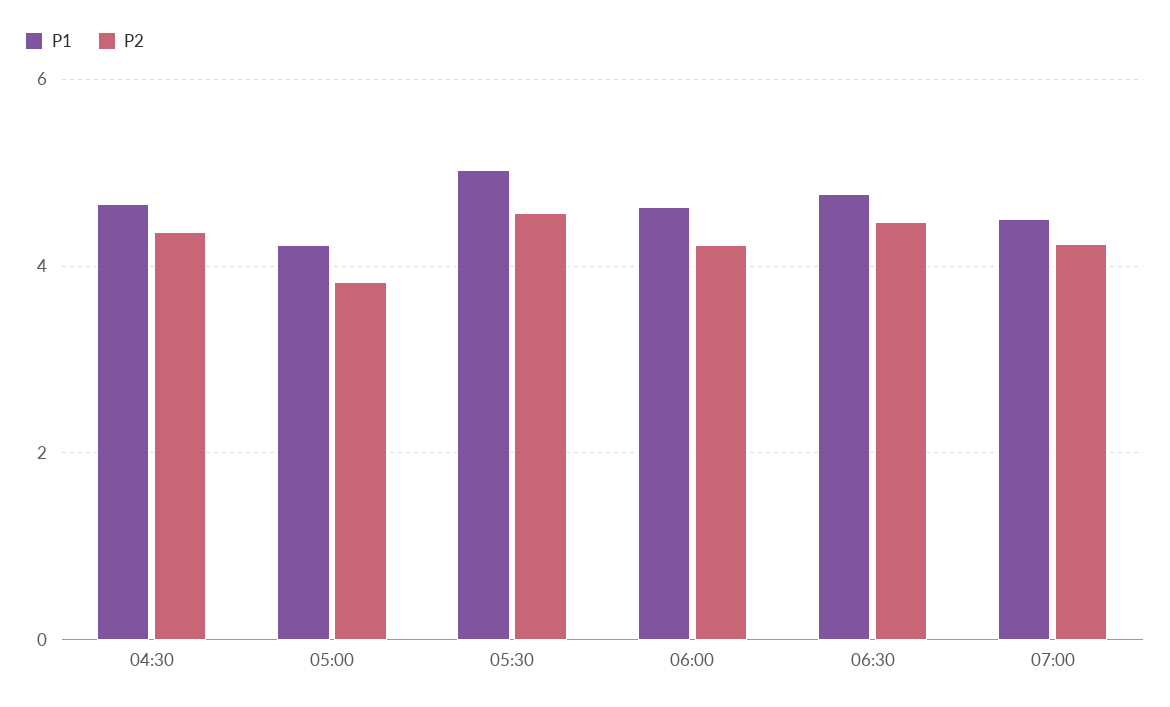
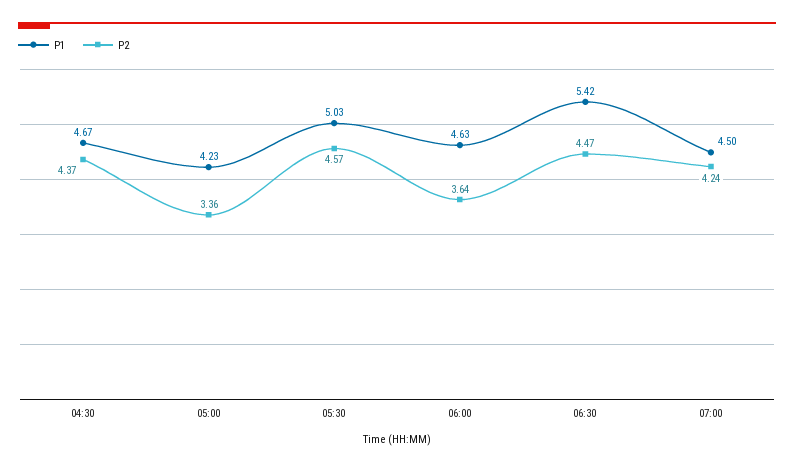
P2, 05:00: 3.8 -> 3.36
P2, 06:00: 4.2 -> 3.64
P1, 06:30: 4.8 -> 5.42

